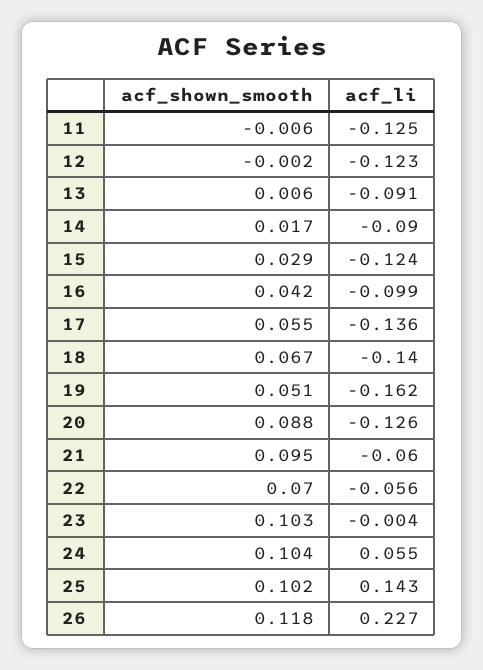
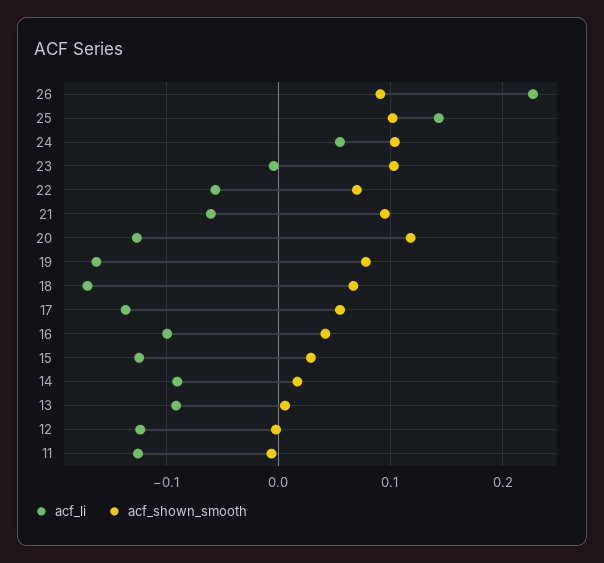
acf_li, 18: -0.14 -> -0.17
acf_shown_smooth, 19: 0.051 -> 0.08
acf_shown_smooth, 20: 0.088 -> 0.12
acf_shown_smooth, 26: 0.118 -> 0.09

